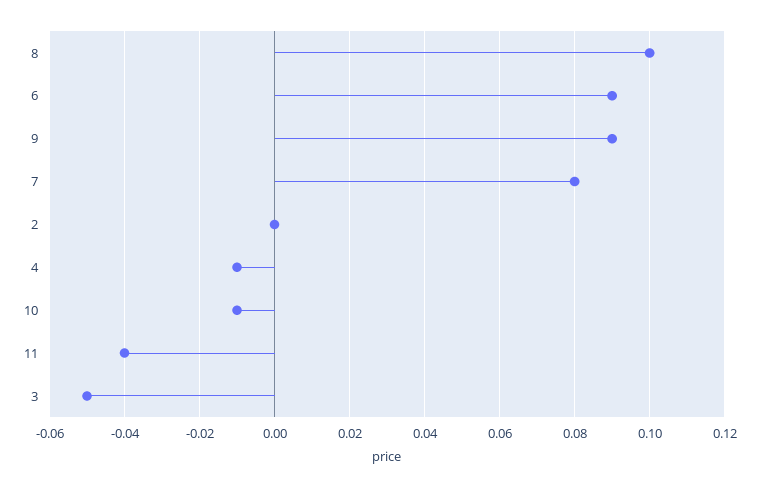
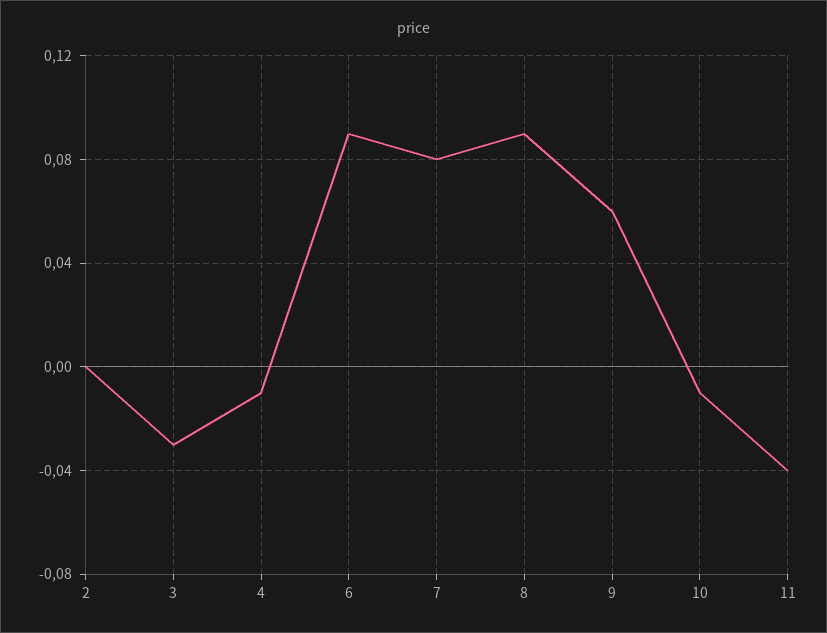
8: 0.1 -> 0.09
9: 0.09 -> 0.06
3: -0.05 -> -0.03

